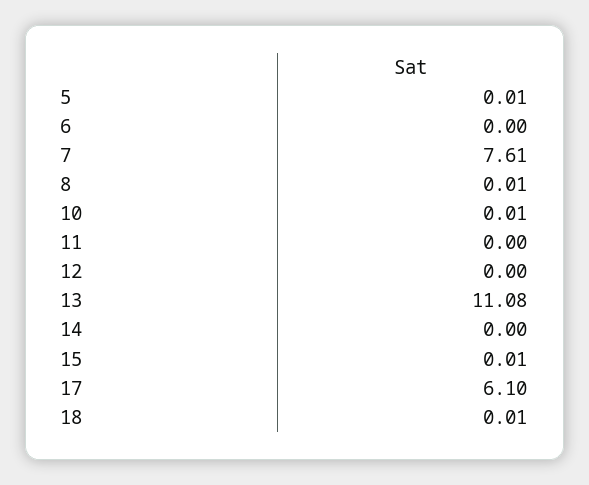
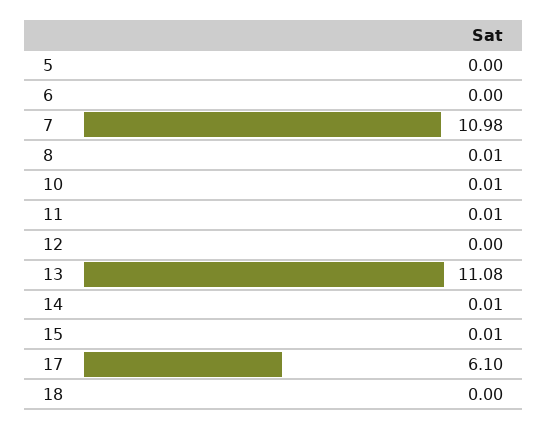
5: 0.01 -> 0
7: 7.61 -> 10.98
11: 0 -> 0.01
14: 0 -> 0.01
18: 0.01 -> 0

